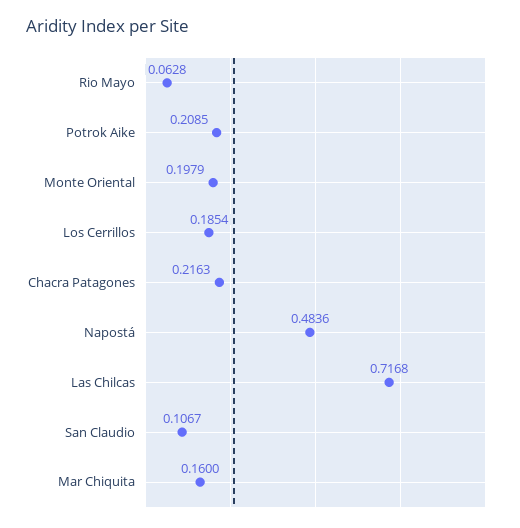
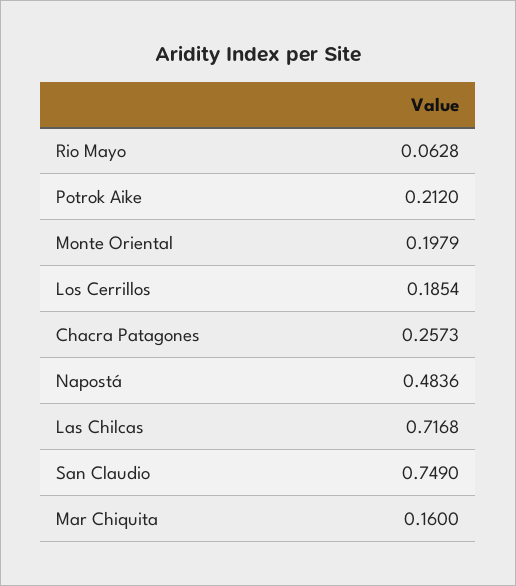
Potrok Aike: 0.2085 -> 0.212
Chacra Patagones: 0.2163 -> 0.2573
San Claudio: 0.1067 -> 0.749

